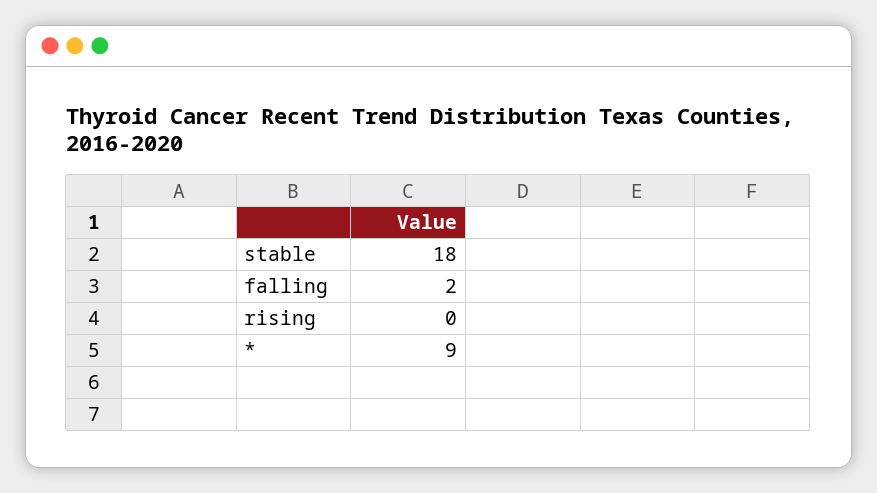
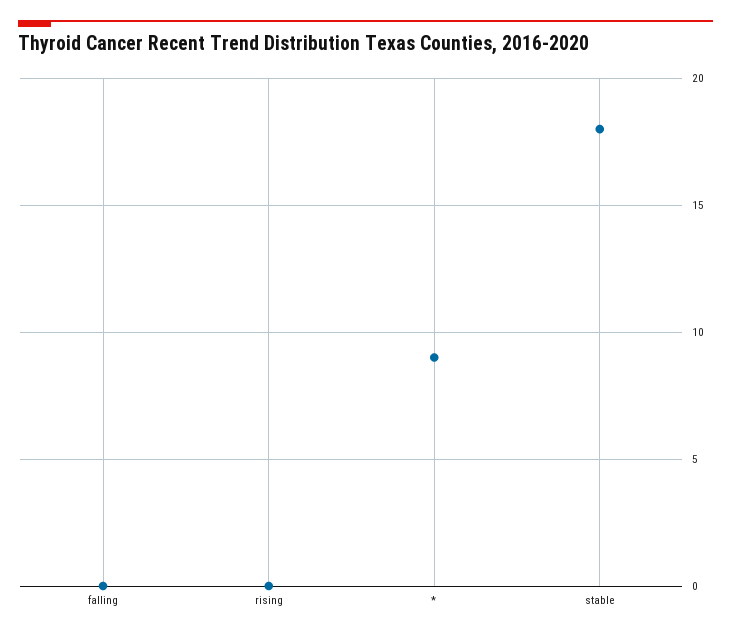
falling: 2 -> 0

